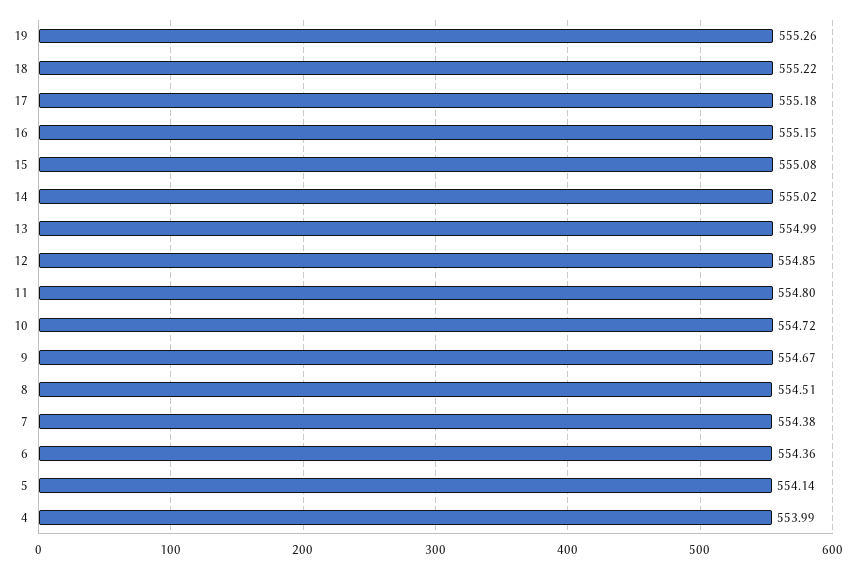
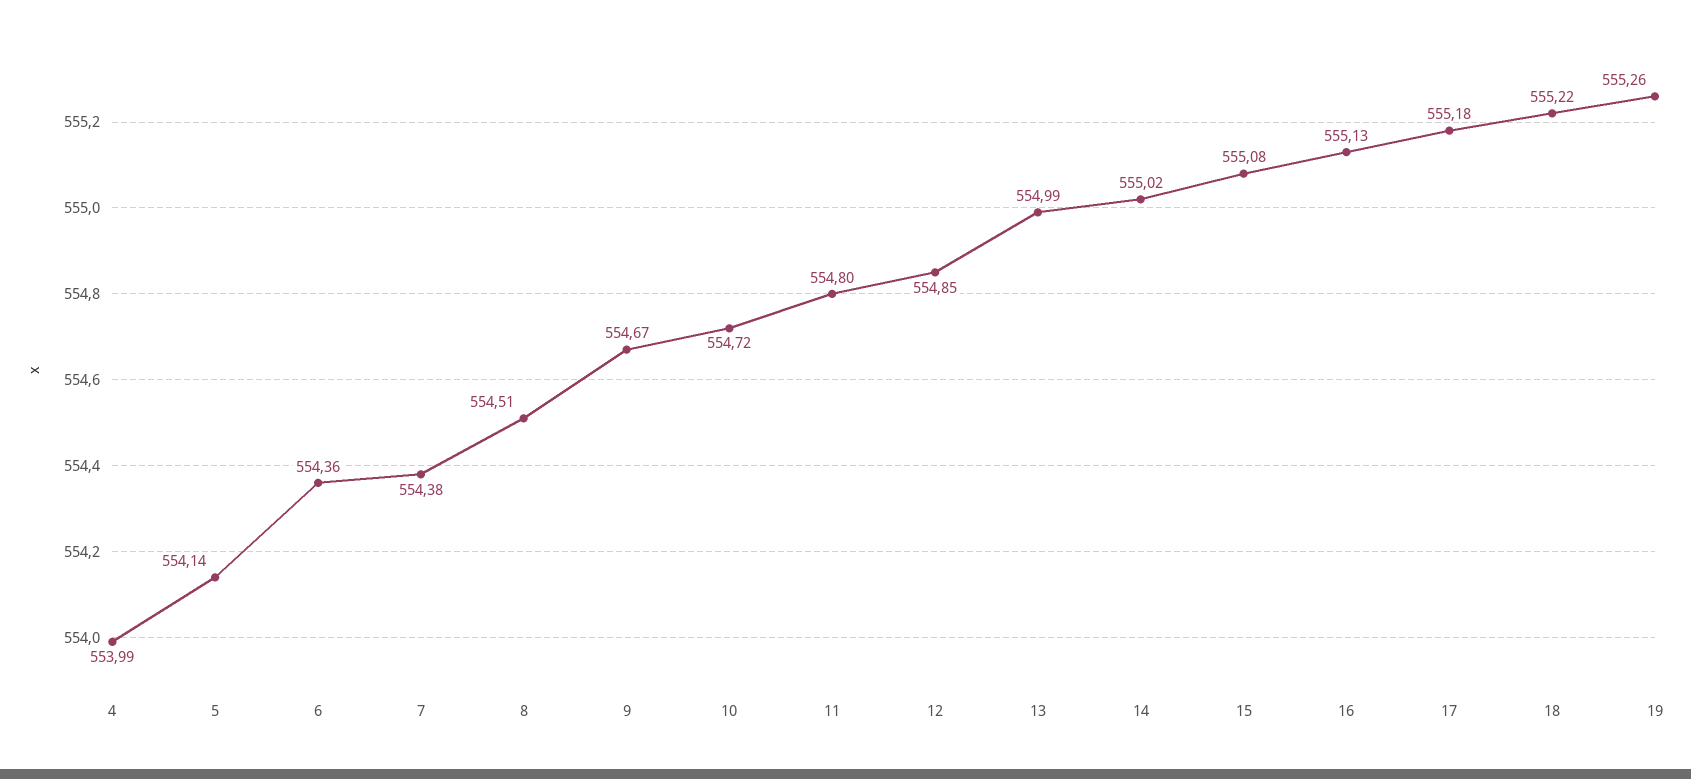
16: 555.15 -> 555.13

